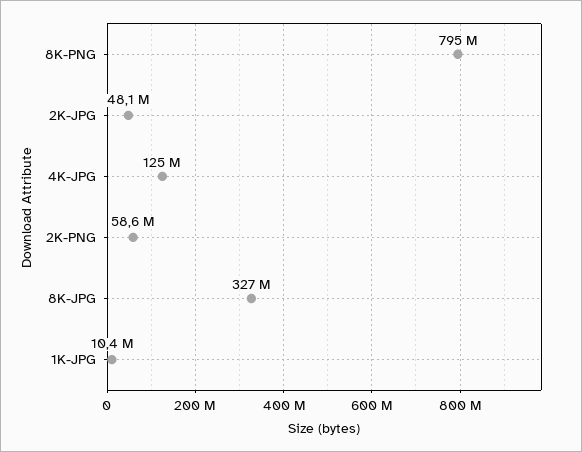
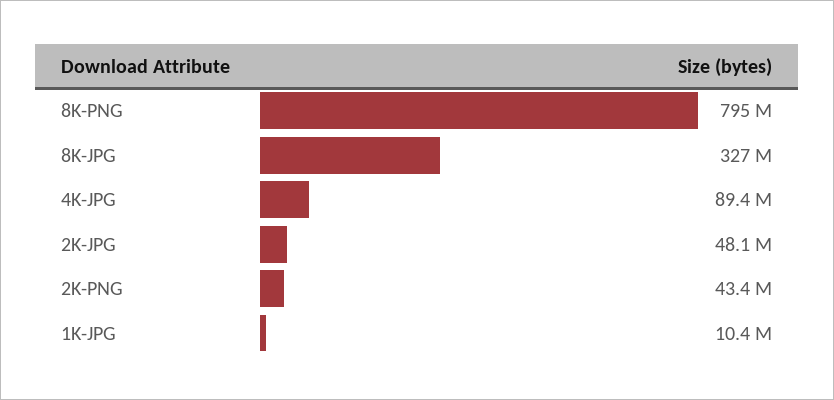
4K-JPG: 125000000 -> 89400000
2K-PNG: 58600000 -> 43400000

